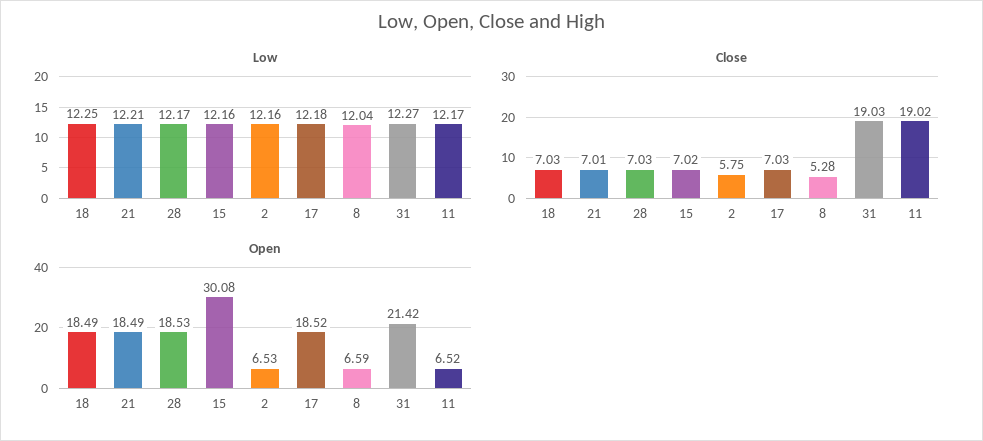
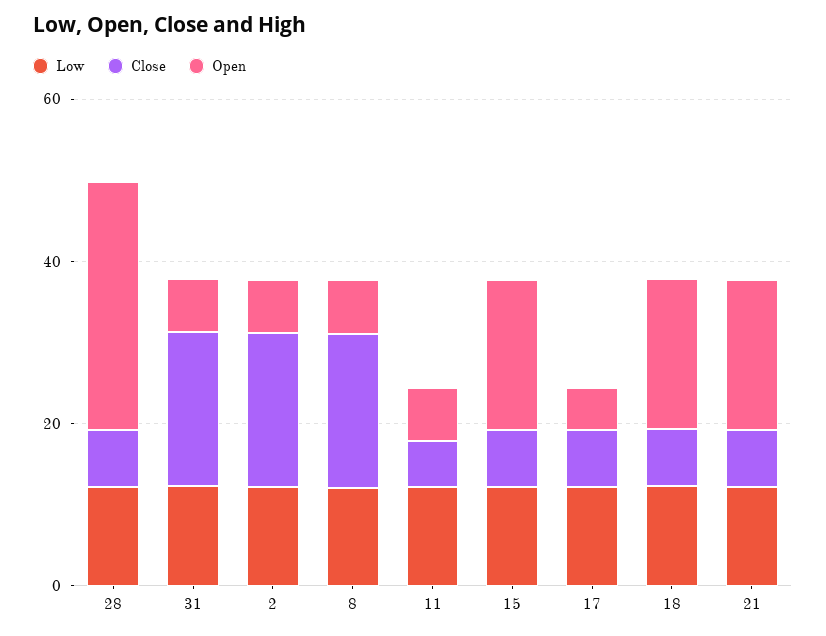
Close, 2: 5.75 -> 20
Close, 8: 5.28 -> 20
Close, 11: 19.02 -> 5
Open, 28: 18.53 -> 30
Open, 15: 30.08 -> 20
Open, 17: 18.52 -> 5
Open, 31: 21.42 -> 5

